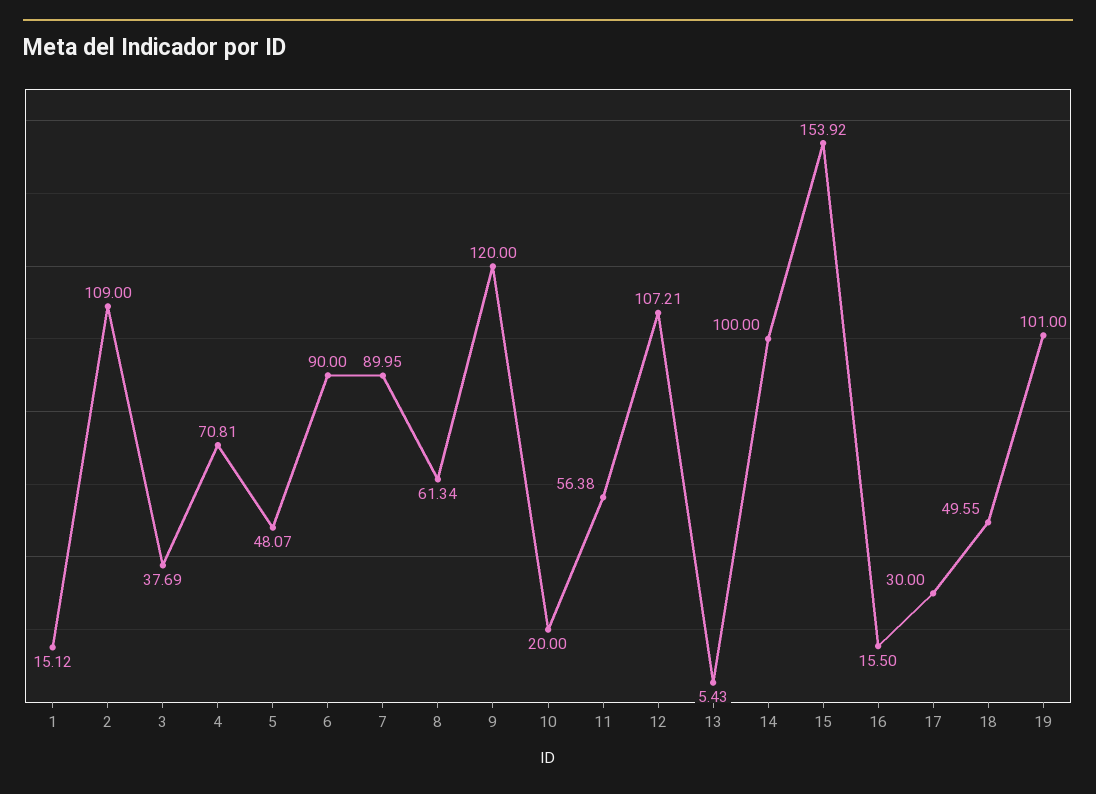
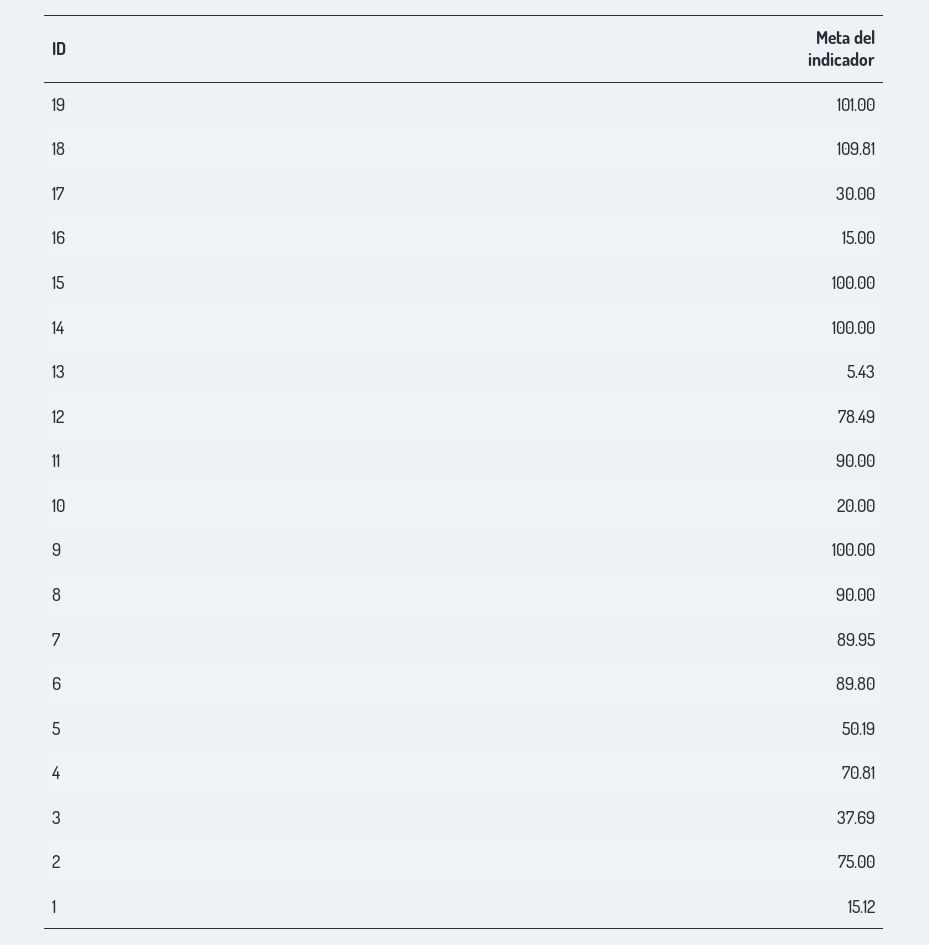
2: 109 -> 75
5: 48.07 -> 50.19
6: 90 -> 89.8
8: 61.34 -> 90
9: 120 -> 100
11: 56.38 -> 90
12: 107.21 -> 78.49
15: 153.92 -> 100
16: 15.5 -> 15
18: 49.55 -> 109.81

